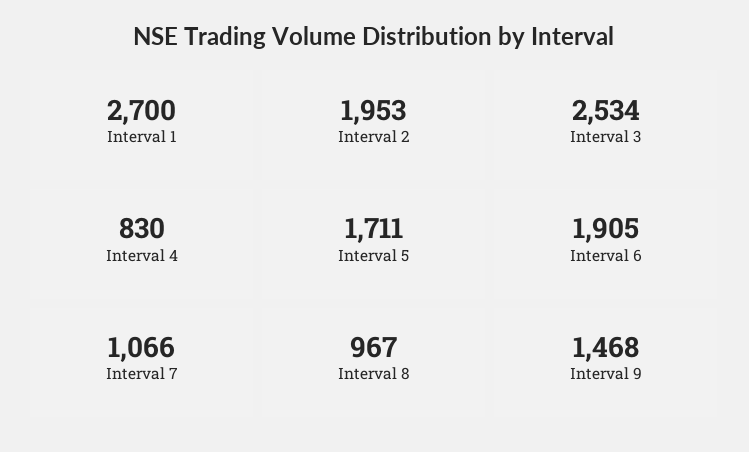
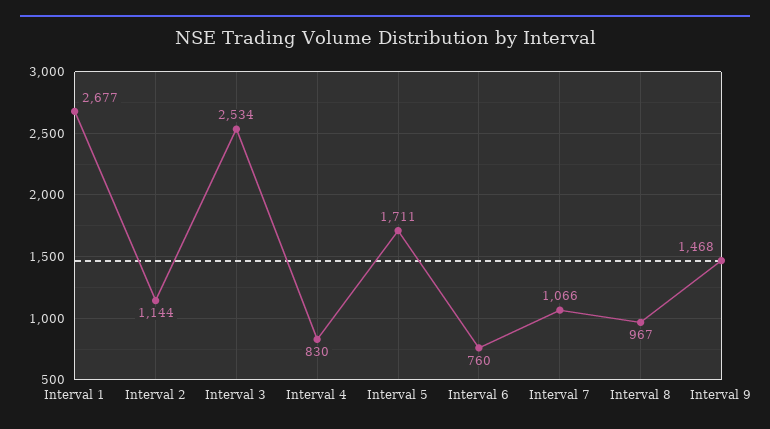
Interval 1: 2700 -> 2677
Interval 2: 1953 -> 1144
Interval 6: 1905 -> 760

